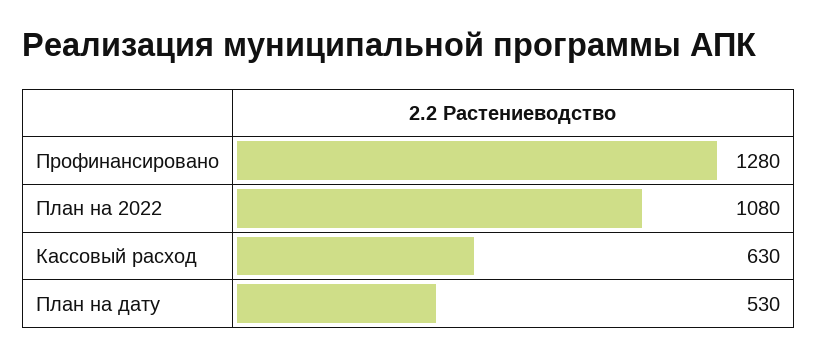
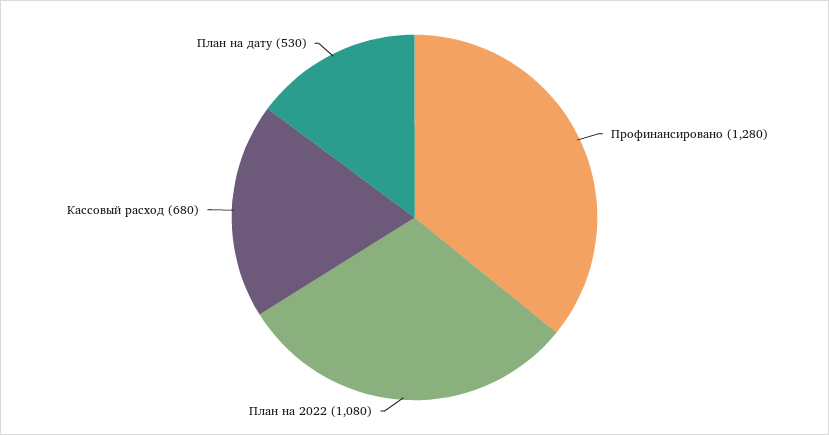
Кассовый расход: 630 -> 680

